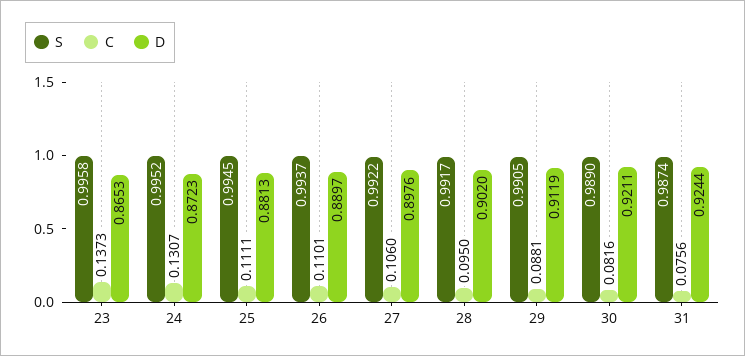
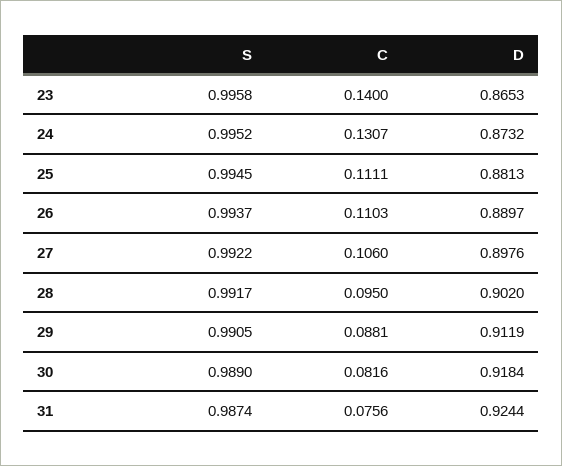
C, 23: 0.1373 -> 0.14
D, 24: 0.8723 -> 0.8732
C, 26: 0.1101 -> 0.1103
D, 30: 0.9211 -> 0.9184

